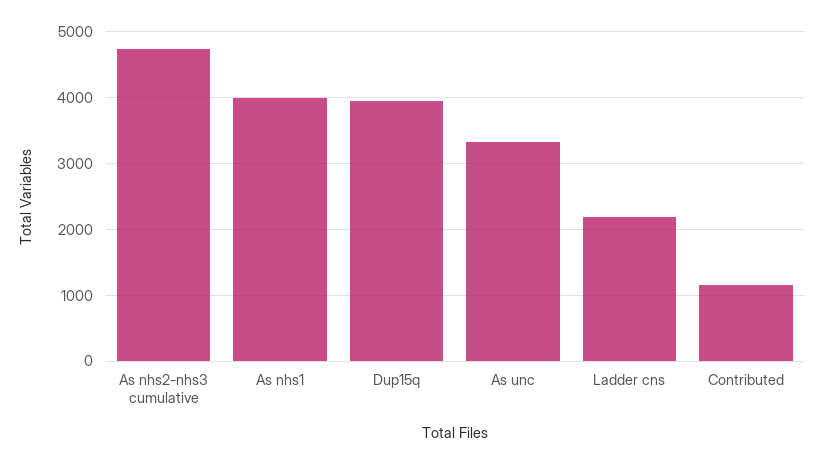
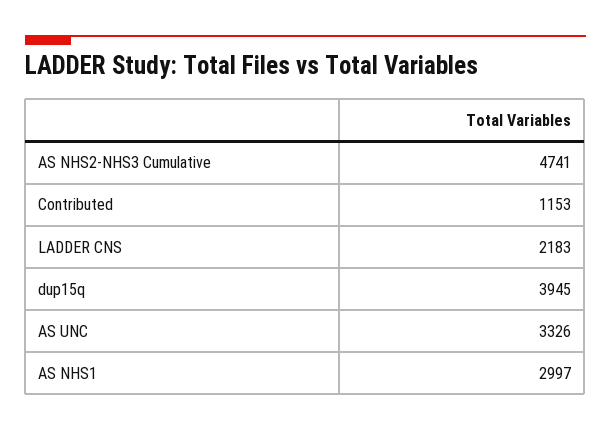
As nhs1: 4000 -> 2997

